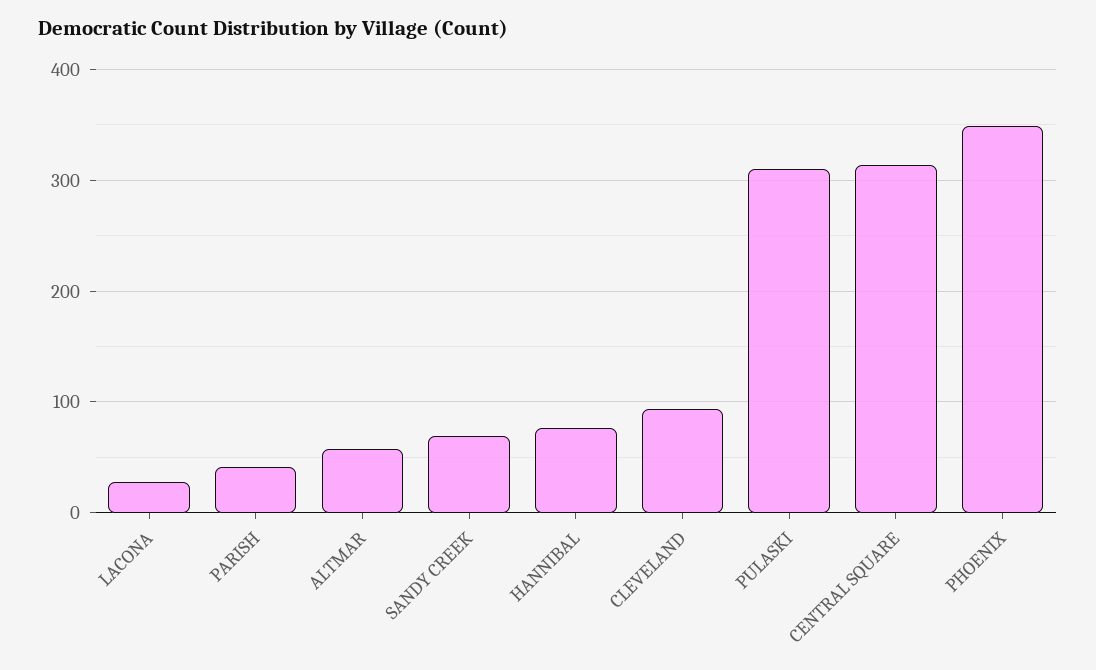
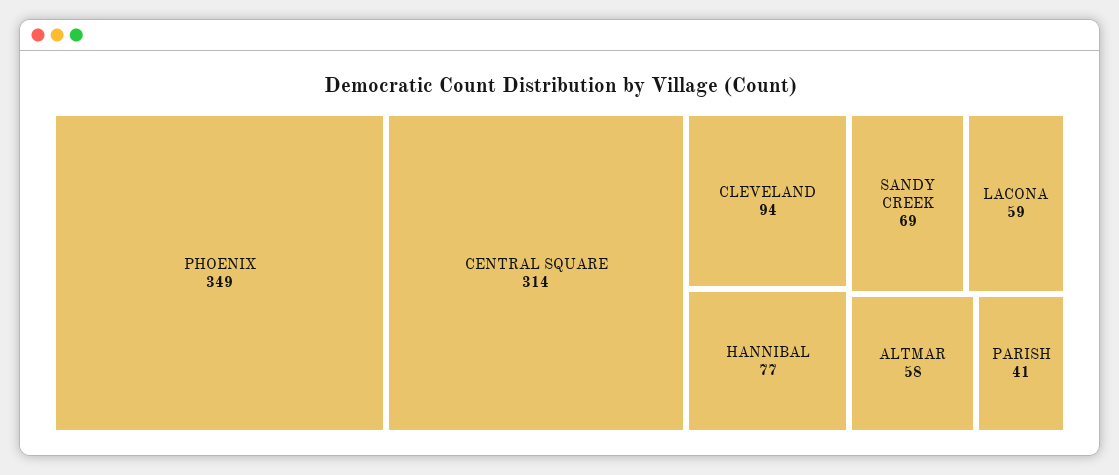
LACONA: 30 -> 59
PULASKI: 310 -> none

